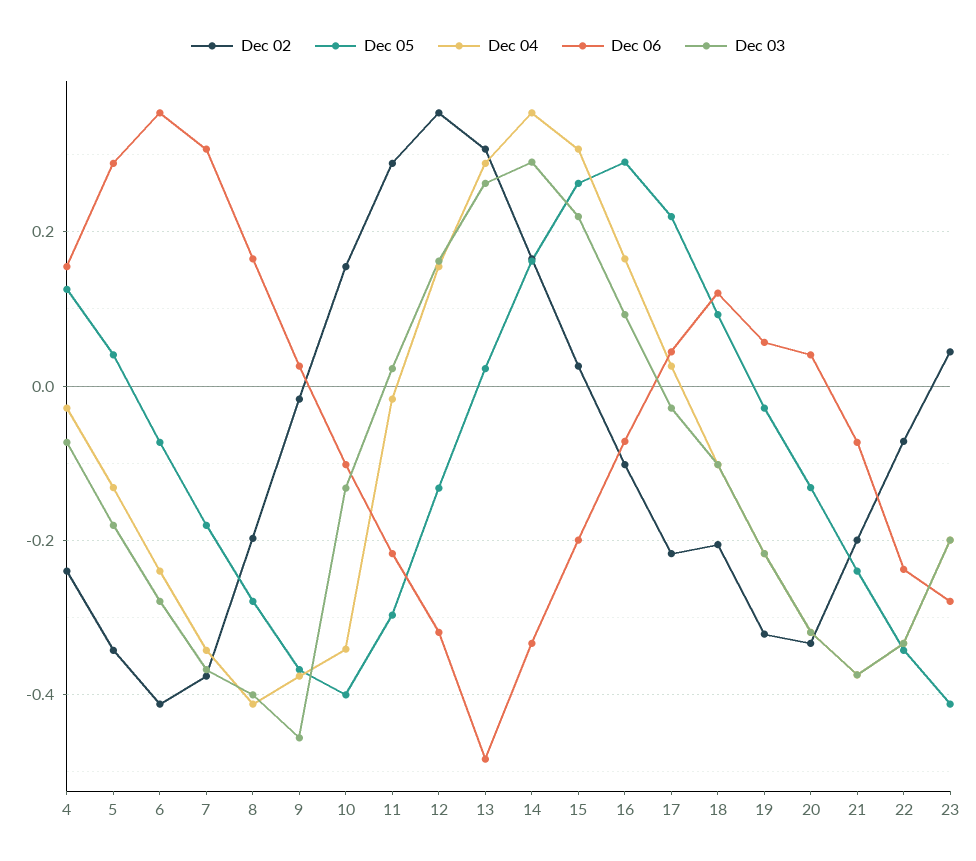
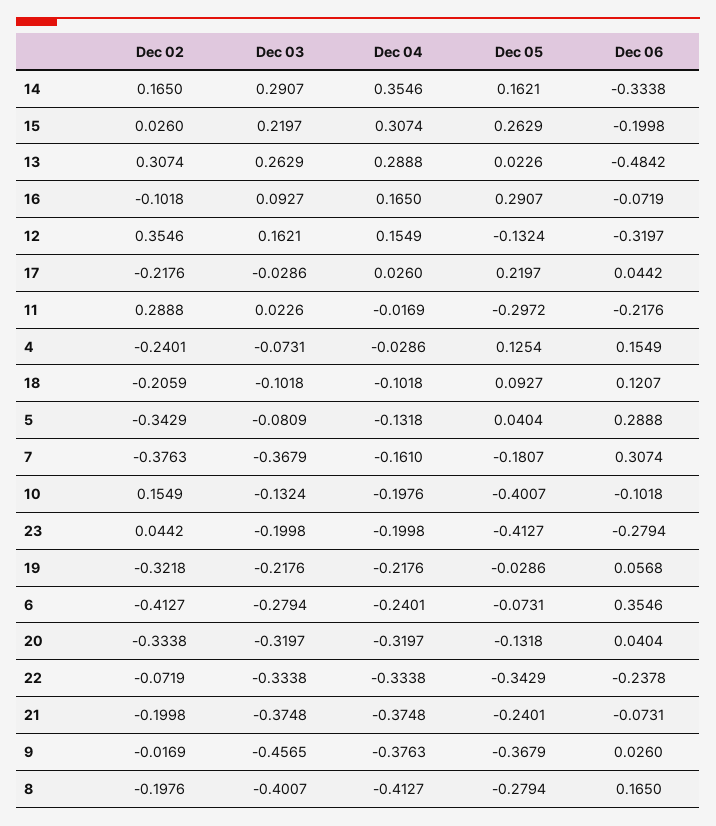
Dec 03, 5: -0.18 -> -0.0809
Dec 04, 7: -0.34 -> -0.161
Dec 04, 10: -0.34 -> -0.1976

